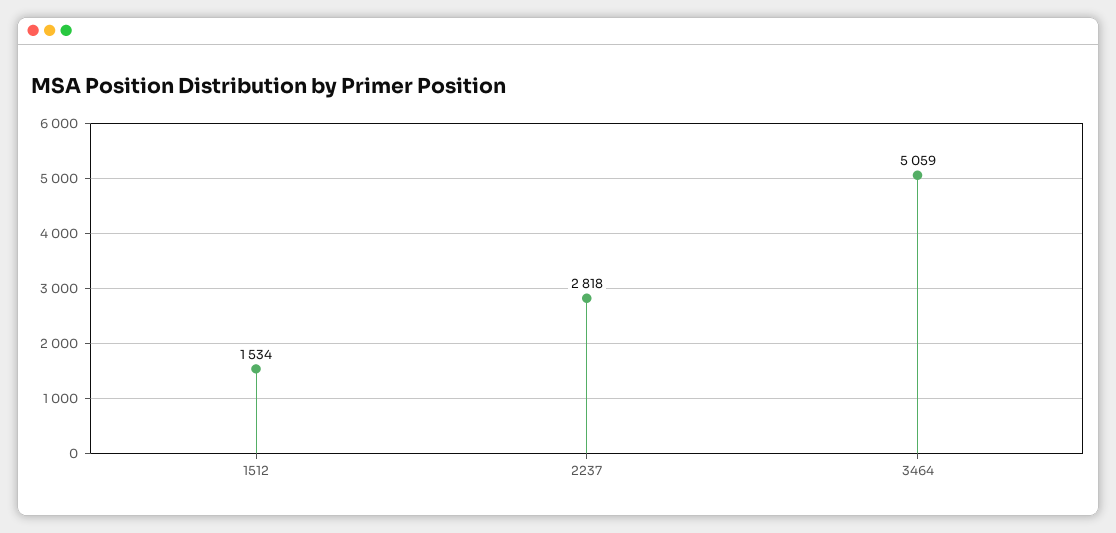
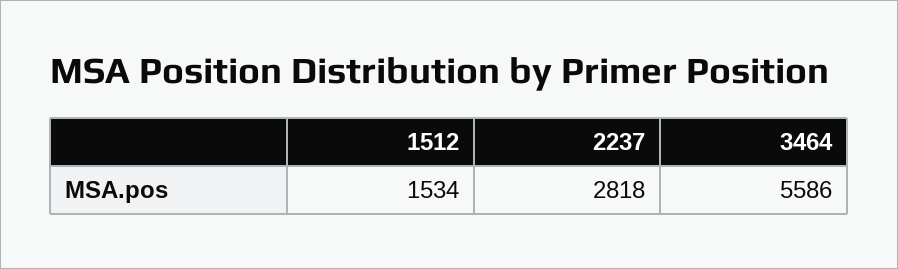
3464: 5059 -> 5586

